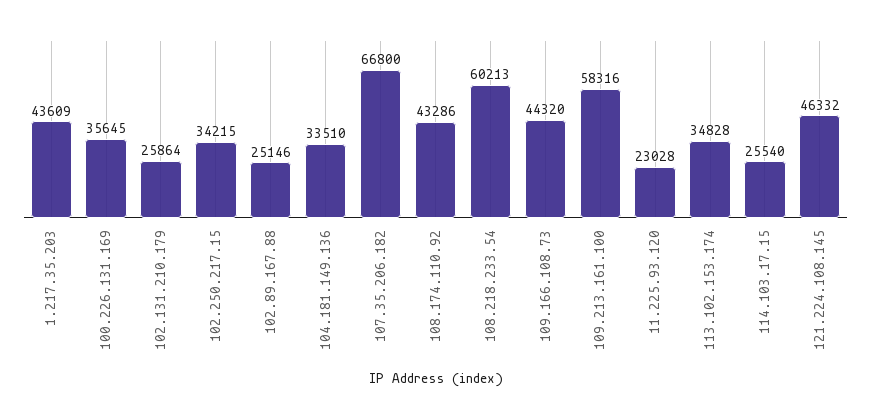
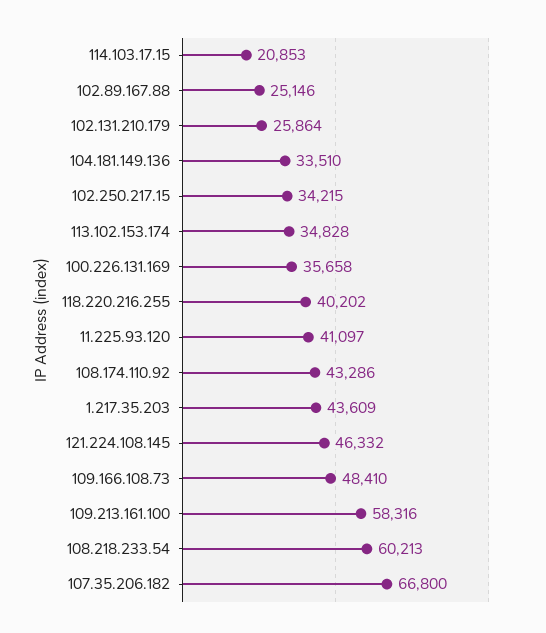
100.226.131.169: 35645 -> 35658
109.166.108.73: 44320 -> 48410
11.225.93.120: 23028 -> 41097
114.103.17.15: 25540 -> 20853
118.220.216.255: none -> 40202

